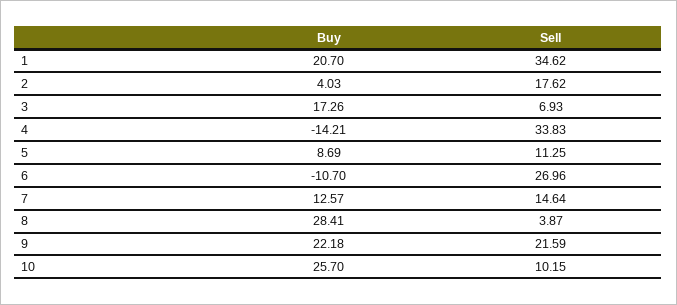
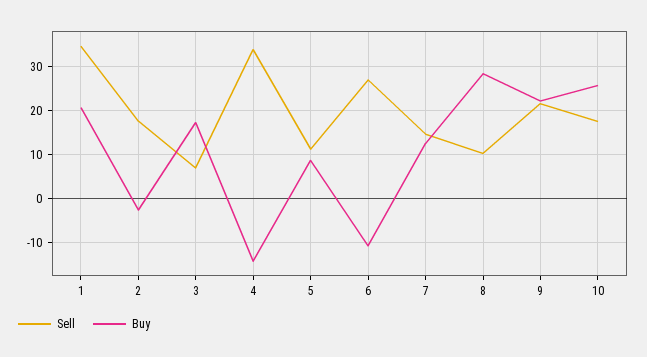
Buy, 2: 4.03 -> -2
Sell, 8: 3.87 -> 10
Sell, 10: 10.15 -> 18

